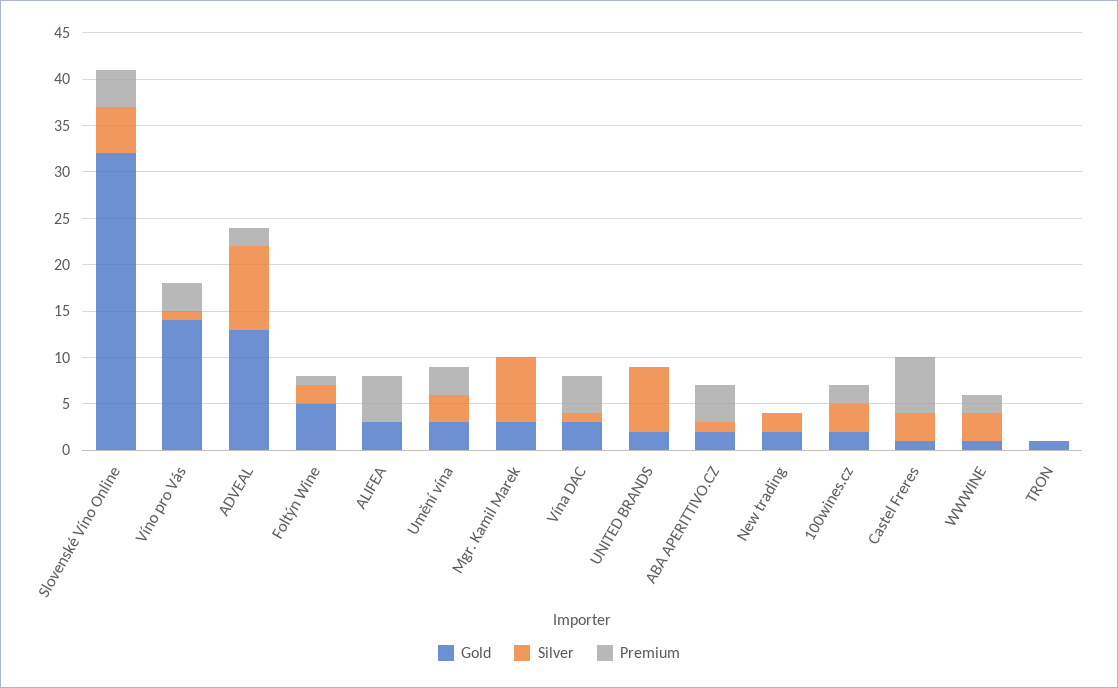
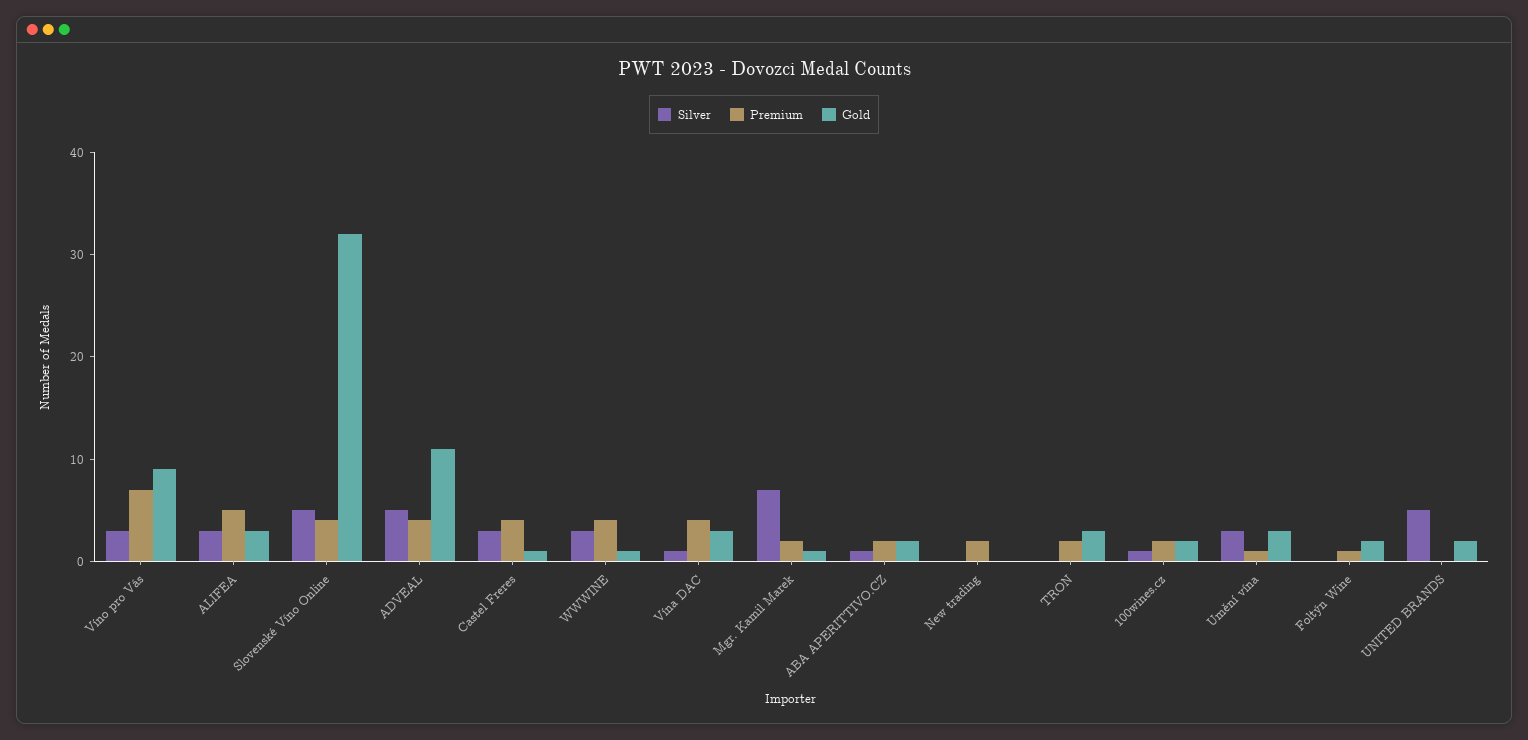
Gold, Víno pro Vás: 14 -> 9
Silver, Víno pro Vás: 1 -> 3
Premium, Víno pro Vás: 3 -> 7
Gold, ADVEAL: 13 -> 11
Silver, ADVEAL: 9 -> 5
Premium, ADVEAL: 2 -> 4
Gold, Foltýn Wine: 5 -> 2
Silver, Foltýn Wine: 2 -> 0
Silver, ALIFEA: 0 -> 3
Premium, Umění vína: 3 -> 1
Gold, Mgr. Kamil Marek: 3 -> 1
Premium, Mgr. Kamil Marek: 0 -> 2
Silver, UNITED BRANDS: 7 -> 5
Premium, ABA APERITTIVO.CZ: 4 -> 2
Gold, New trading: 2 -> 0
Silver, New trading: 2 -> 0
Premium, New trading: 0 -> 2
Silver, 100wines.cz: 3 -> 1
Premium, Castel Freres: 6 -> 4
Premium, WWWINE: 2 -> 4
Gold, TRON: 1 -> 3
Premium, TRON: 0 -> 2

